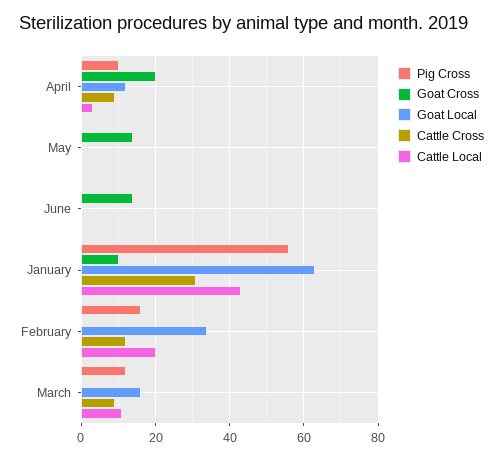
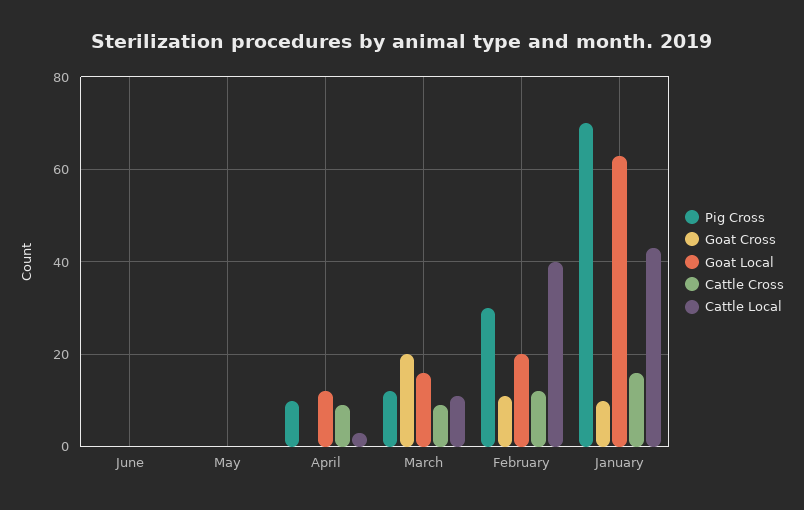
Goat Cross, April: 20 -> 0
Goat Cross, May: 15 -> 0
Goat Cross, June: 15 -> 0
Pig Cross, January: 55 -> 70
Cattle Cross, January: 30 -> 15
Pig Cross, February: 15 -> 30
Goat Cross, February: 0 -> 10
Goat Local, February: 35 -> 20
Cattle Local, February: 20 -> 40
Goat Cross, March: 0 -> 20

